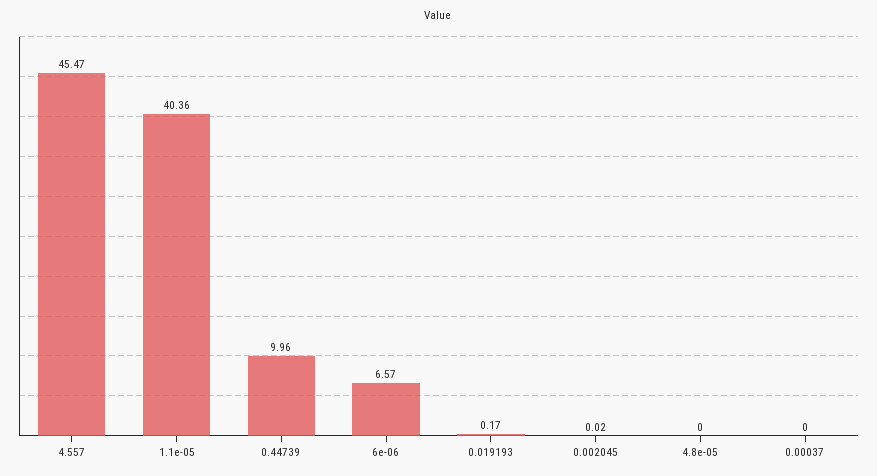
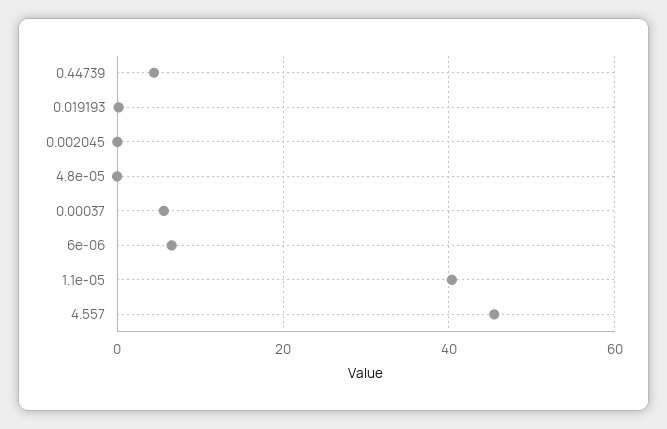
0.44739: 9.96 -> 4
0.00037: 0 -> 6

